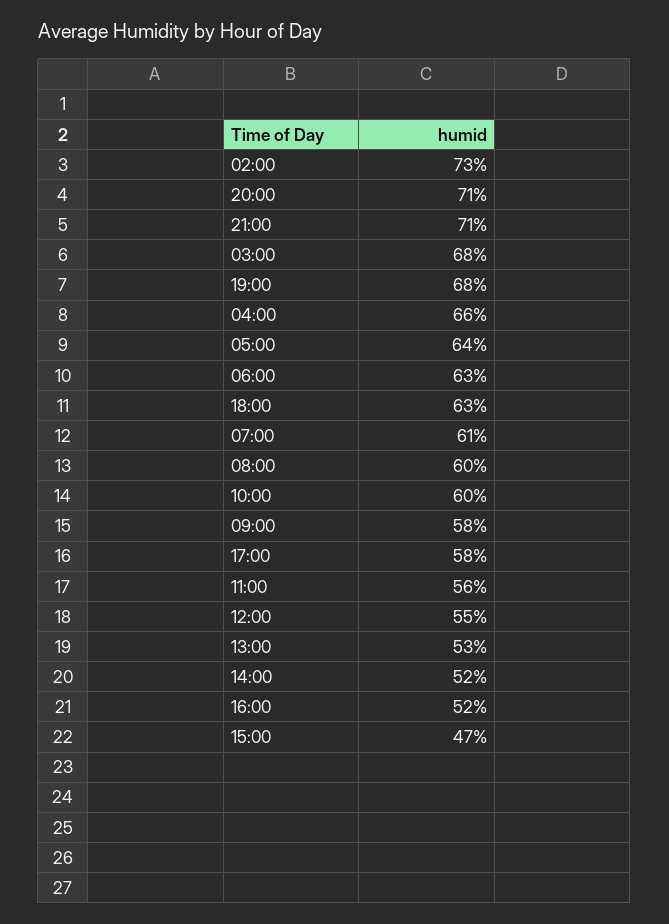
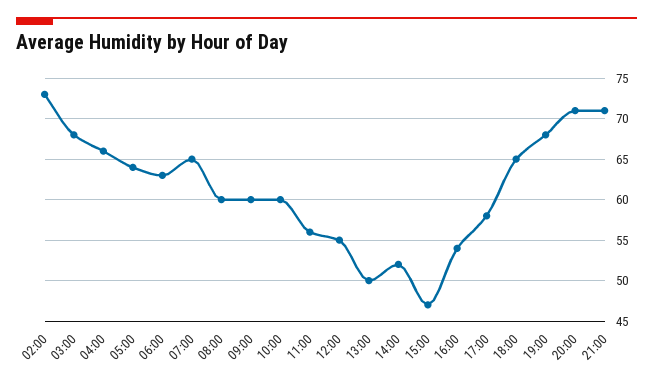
18:00: 63 -> 65
07:00: 61 -> 65
09:00: 58 -> 60
13:00: 53 -> 50
16:00: 52 -> 54

